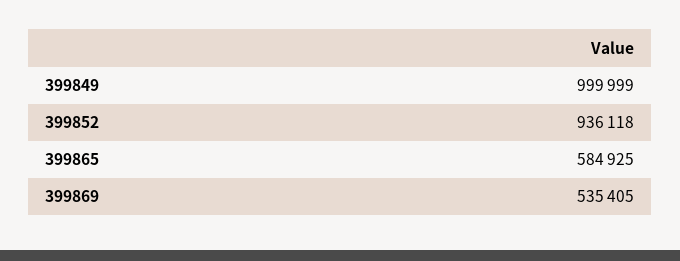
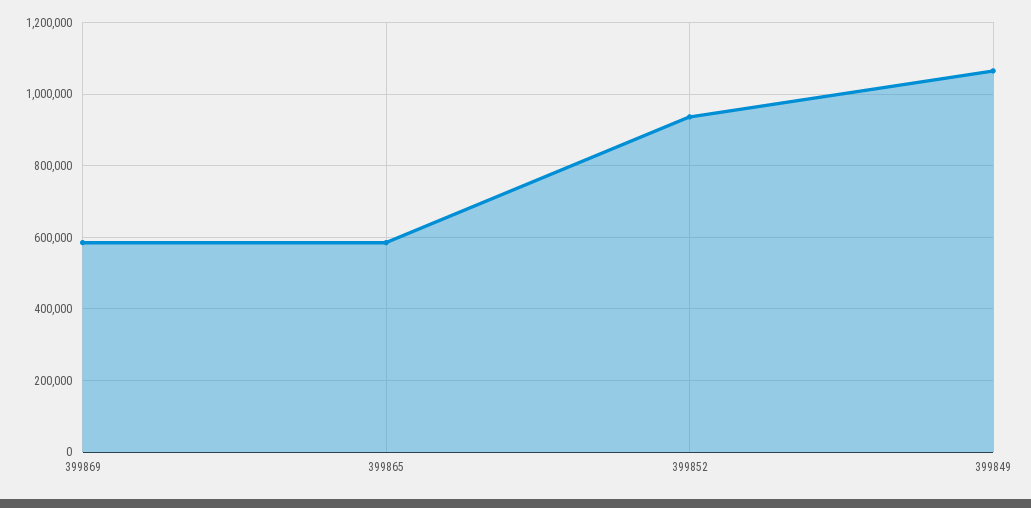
399849: 999999 -> 1060000
399869: 535405 -> 580000

